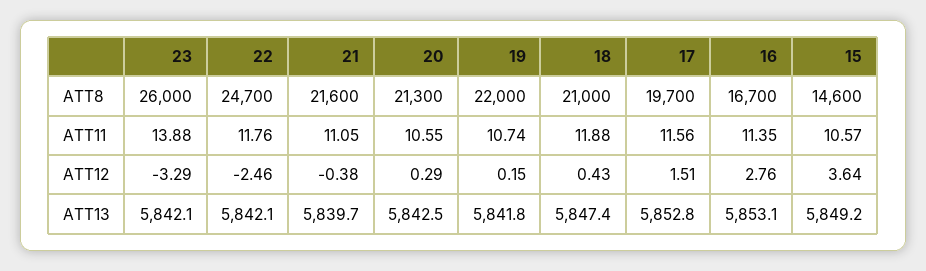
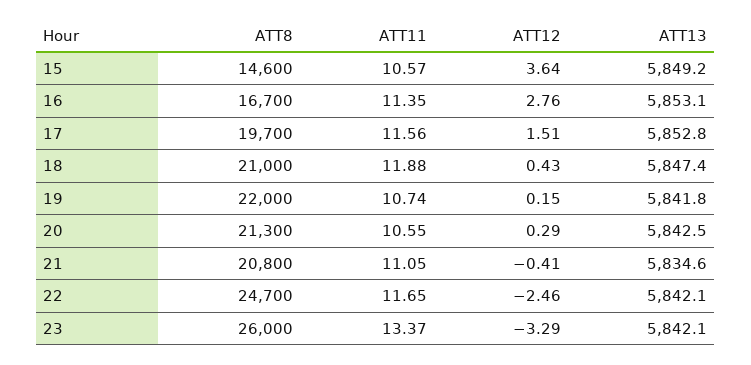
21, ATT8: 21600 -> 20800
23, ATT11: 13.88 -> 13.37
22, ATT11: 11.76 -> 11.65
21, ATT12: -0.38 -> -0.41
21, ATT13: 5839.7 -> 5834.6

